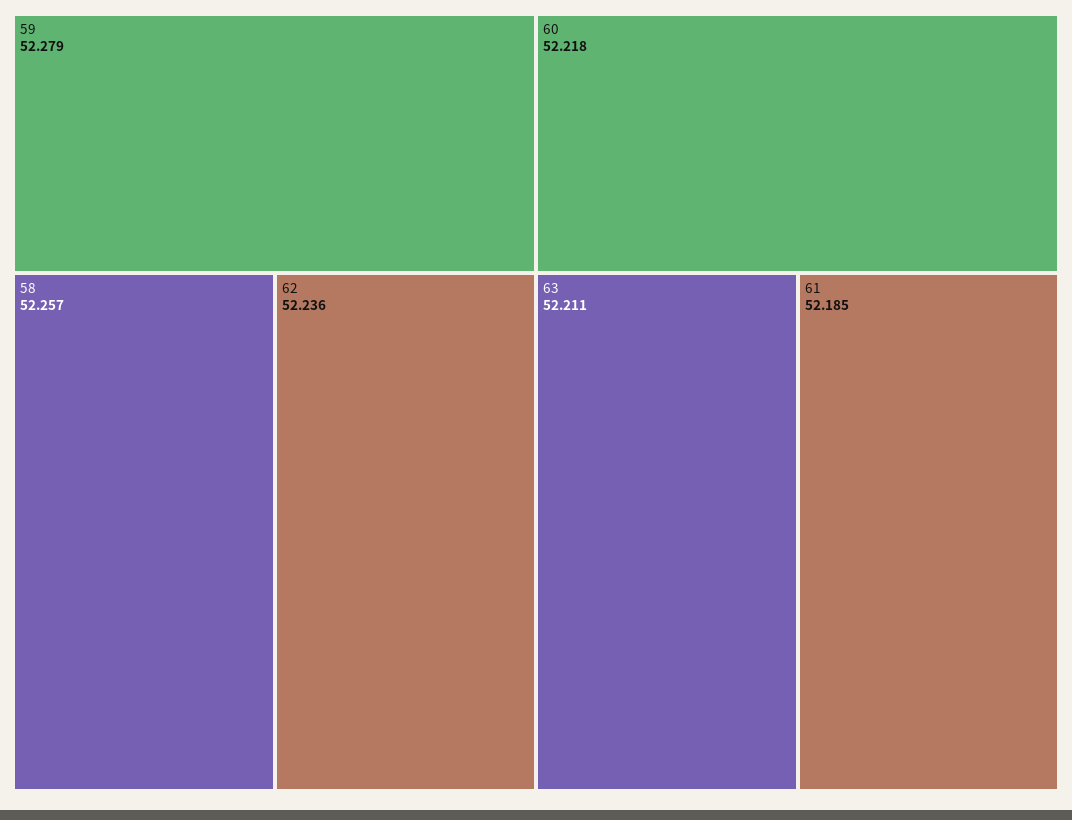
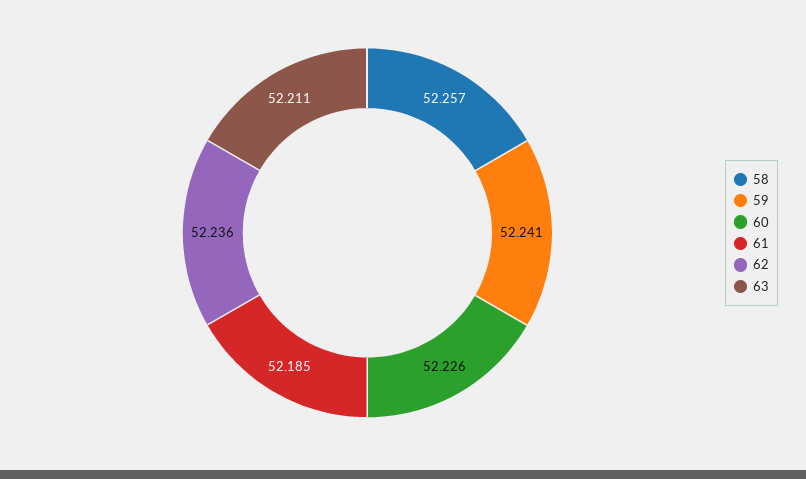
59: 52.279 -> 52.241
60: 52.218 -> 52.226

